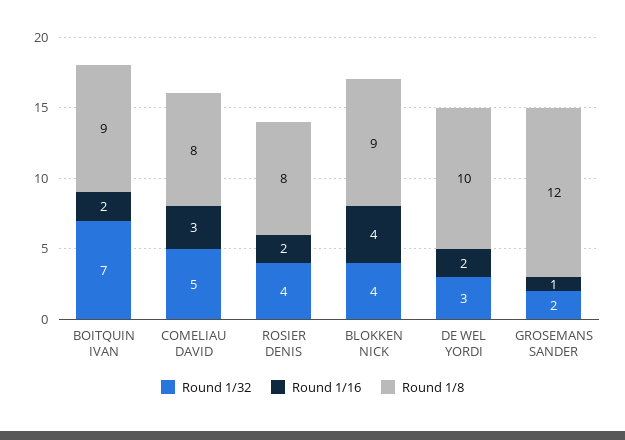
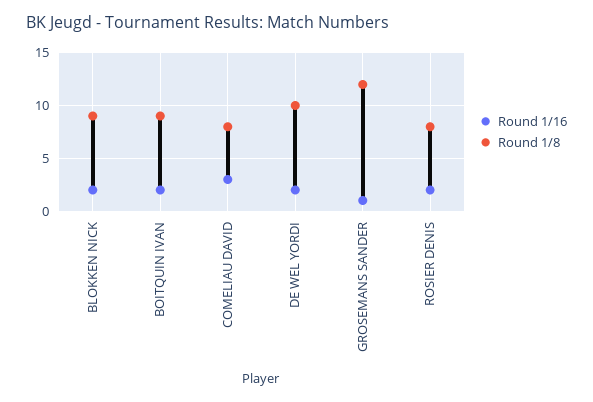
Round 1/32, BOITQUIN IVAN: 7 -> none
Round 1/32, COMELIAU DAVID: 5 -> none
Round 1/32, ROSIER DENIS: 4 -> none
Round 1/32, BLOKKEN NICK: 4 -> none
Round 1/16, BLOKKEN NICK: 4 -> 2
Round 1/32, DE WEL YORDI: 3 -> none
Round 1/32, GROSEMANS SANDER: 2 -> none

